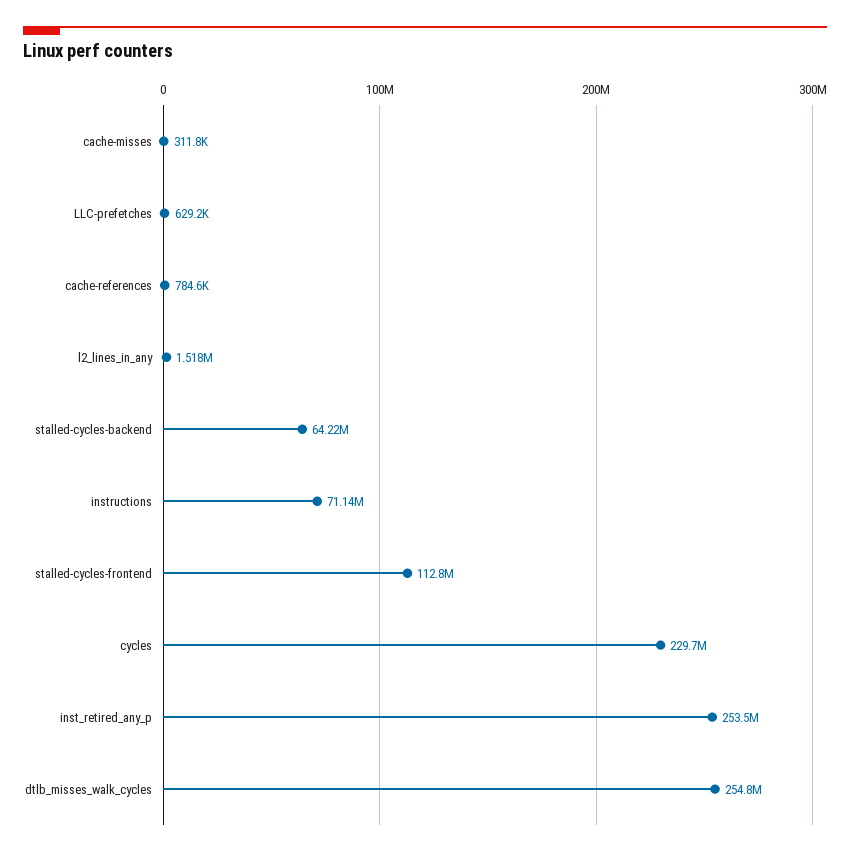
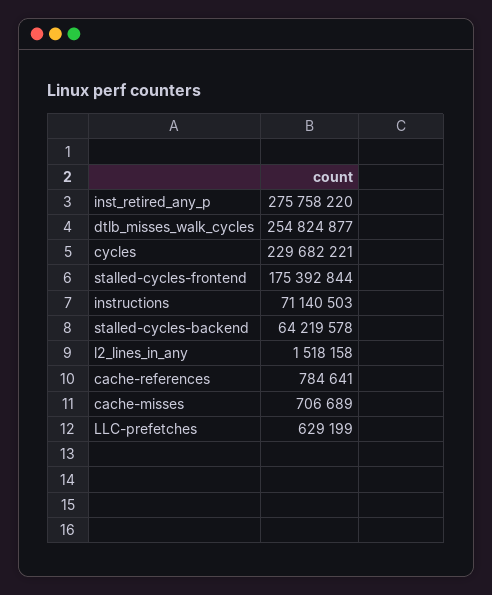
cache-misses: 311800 -> 706689
stalled-cycles-frontend: 112800000 -> 175392844
inst_retired_any_p: 253500000 -> 275758220

